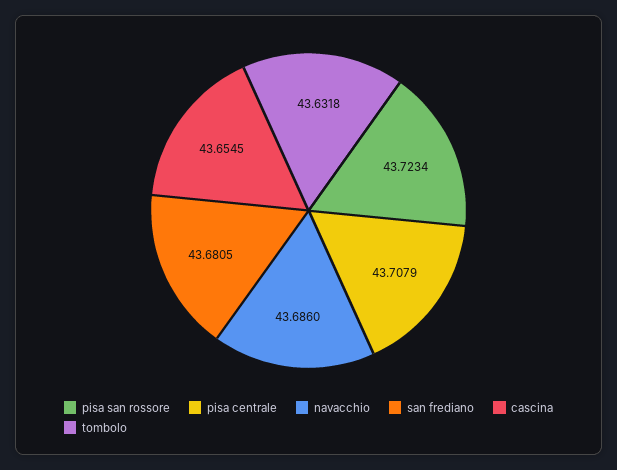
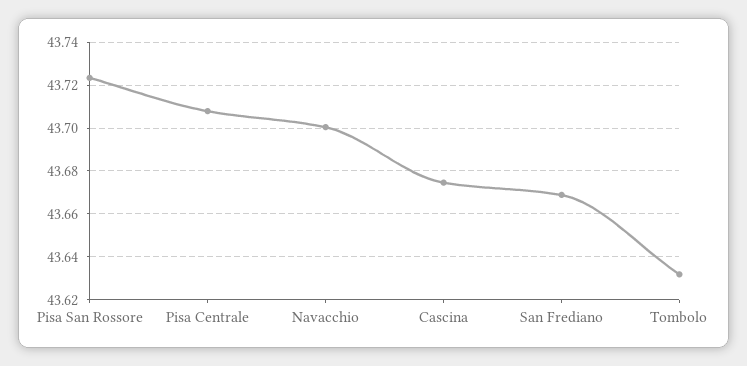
navacchio: 43.686 -> 43.7
san frediano: 43.6805 -> 43.67
cascina: 43.6545 -> 43.675

